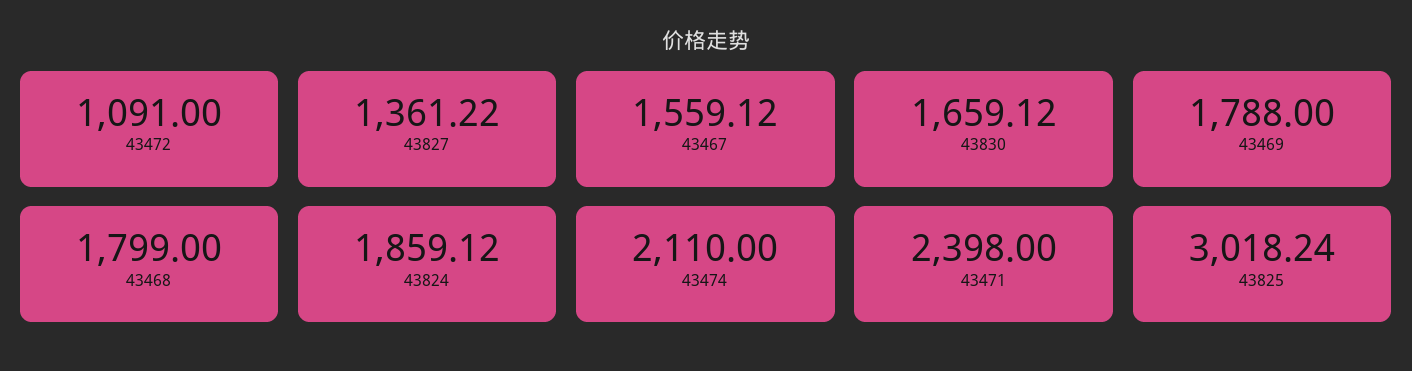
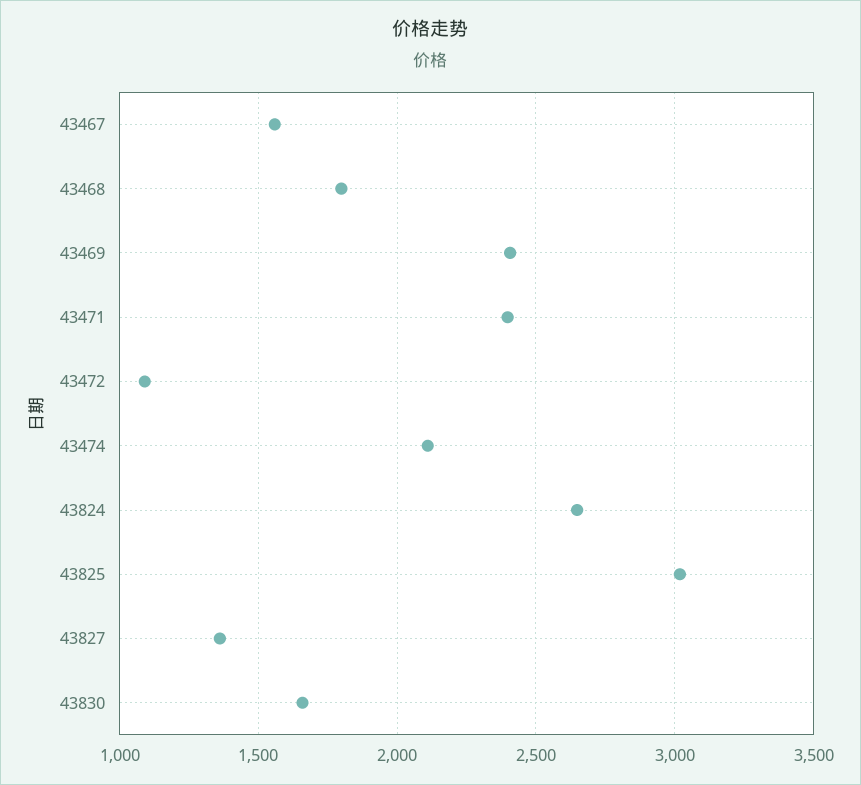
43469: 1788 -> 2400
43824: 1859.12 -> 2650

